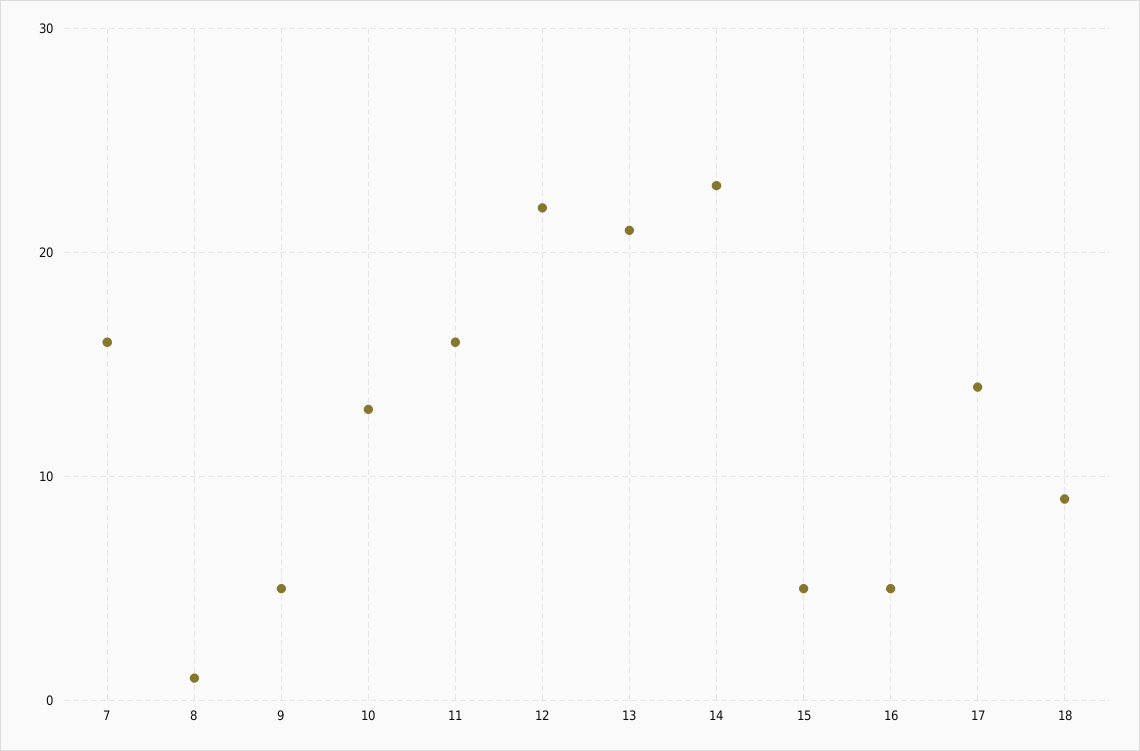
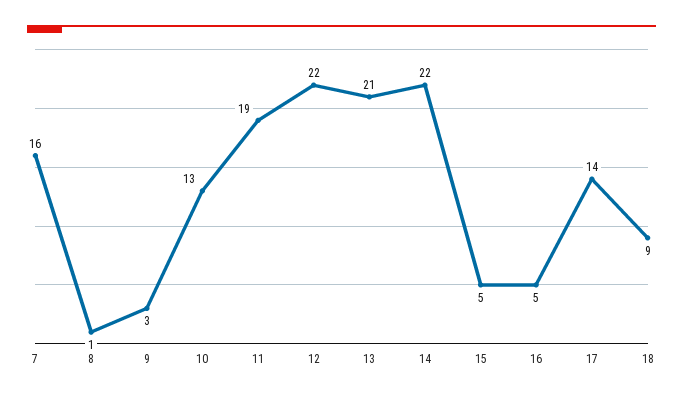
9: 5 -> 3
11: 16 -> 19
14: 23 -> 22

